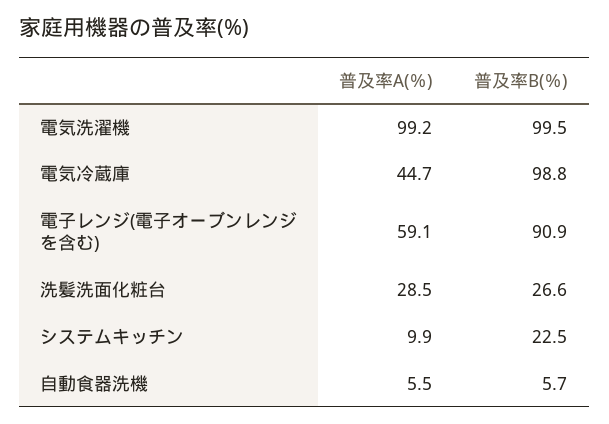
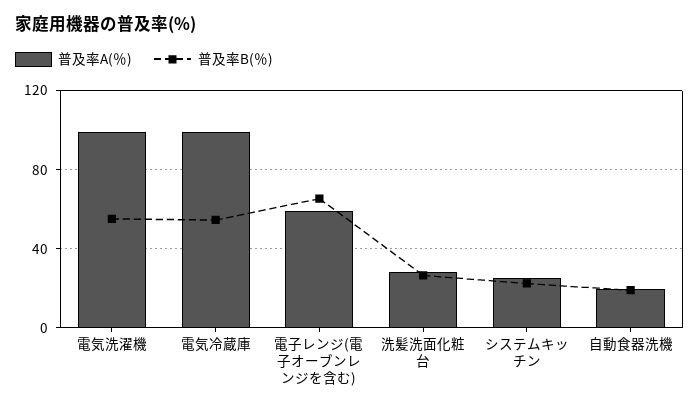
普及率B(％), 電気洗濯機: 99.5 -> 55
普及率A(％), 電気冷蔵庫: 44.7 -> 100
普及率B(％), 電気冷蔵庫: 98.8 -> 55
普及率B(％), 電子レンジ(電子オーブンレンジを含む): 90.9 -> 65
普及率A(％), システムキッチン: 9.9 -> 25
普及率A(％), 自動食器洗機: 5.5 -> 20
普及率B(％), 自動食器洗機: 5.7 -> 20

